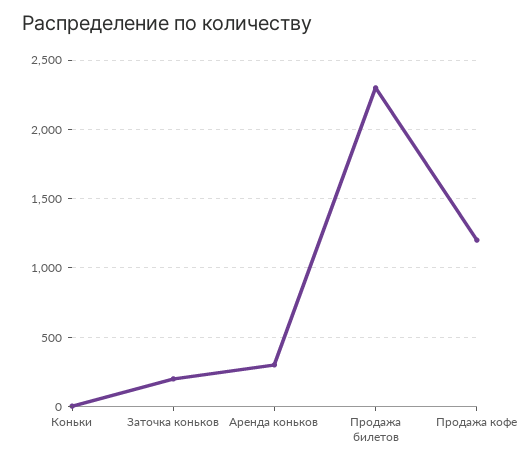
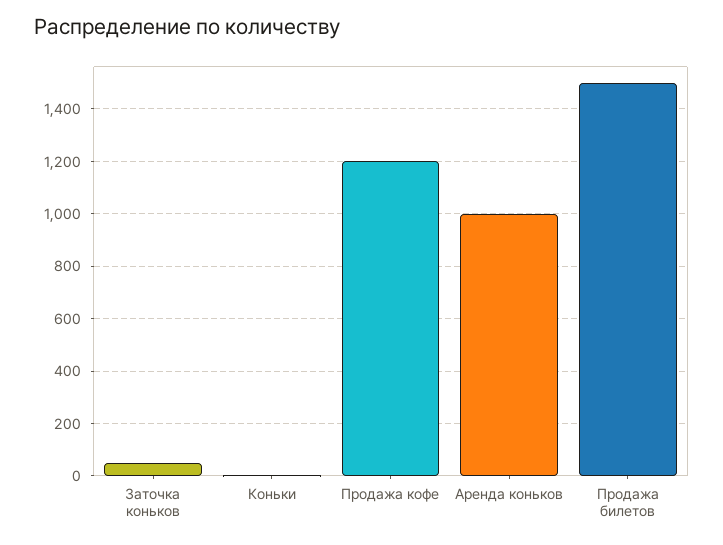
Заточка коньков: 200 -> 50
Аренда коньков: 300 -> 1000
Продажа билетов: 2300 -> 1500

